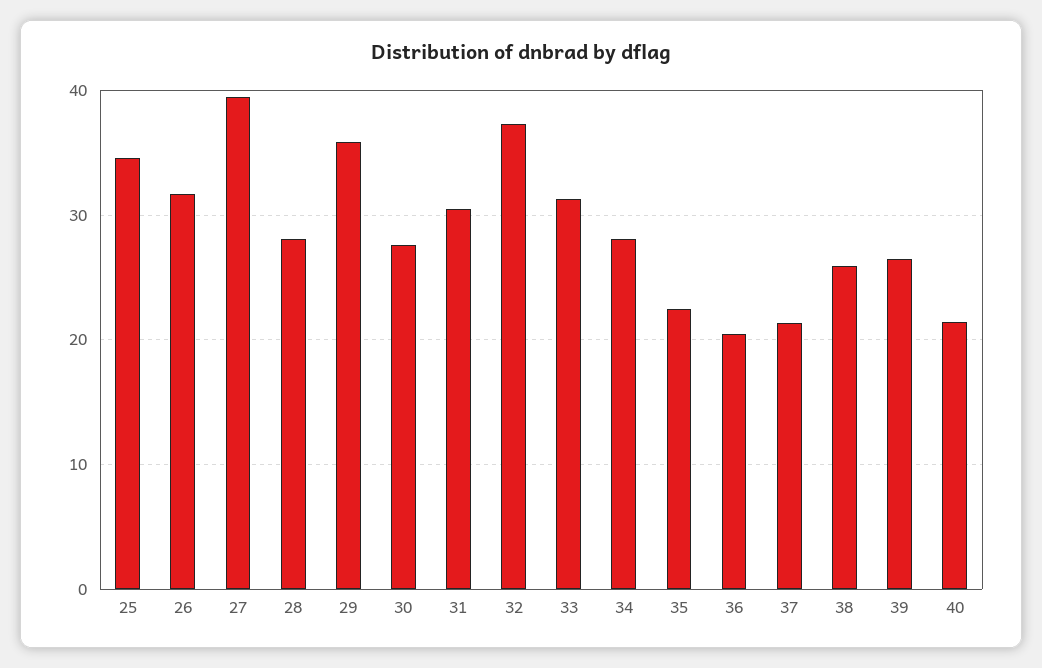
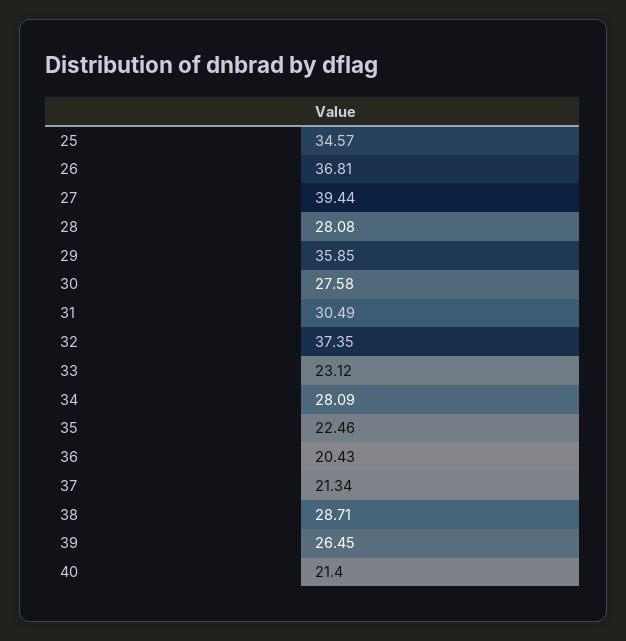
26: 32 -> 36.81
33: 31 -> 23.12
38: 26 -> 28.71

